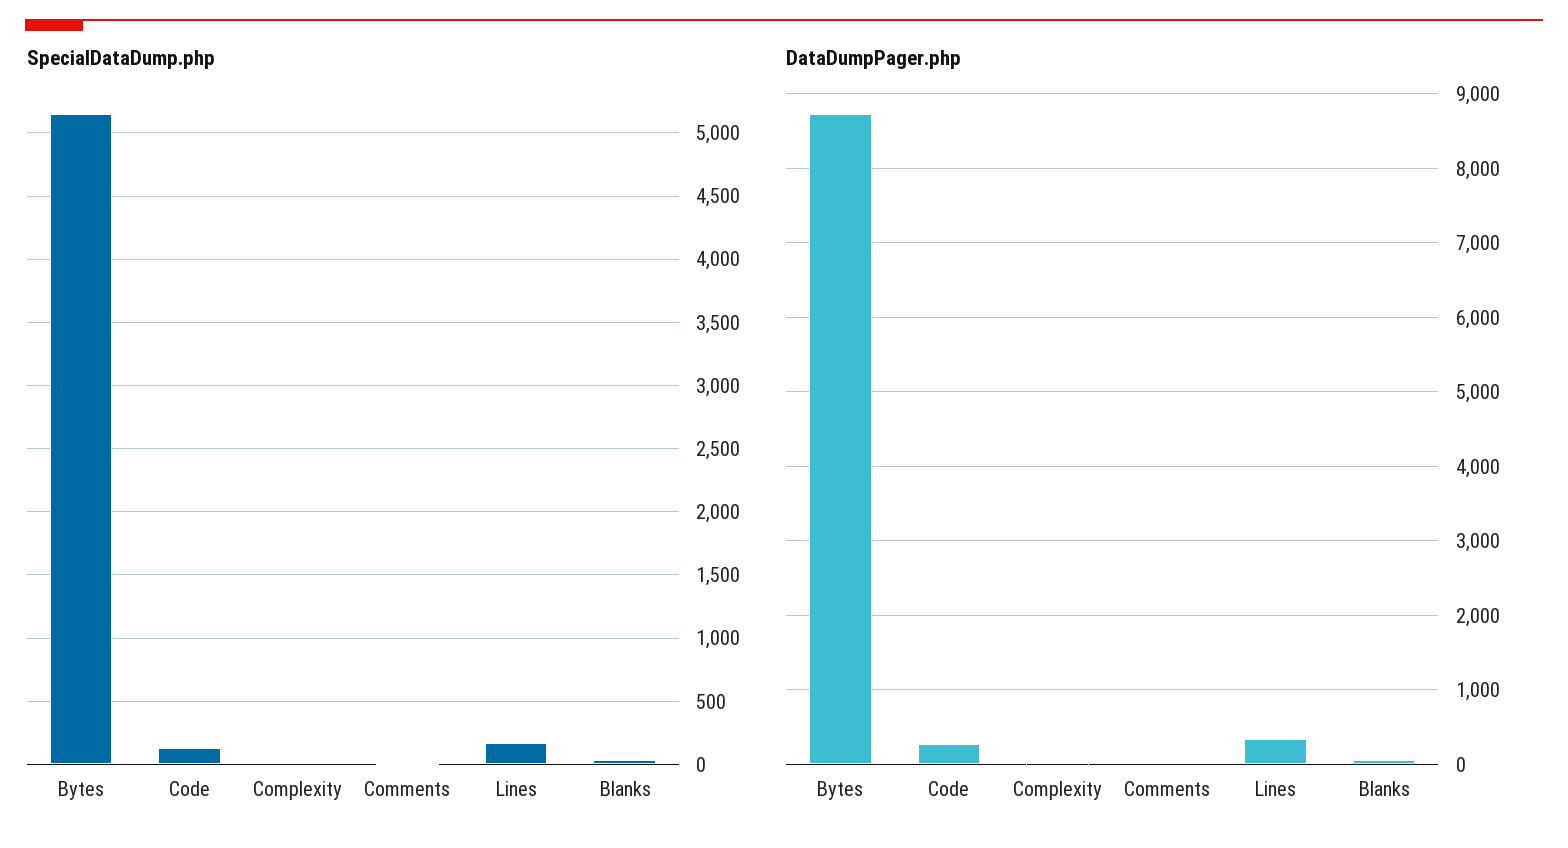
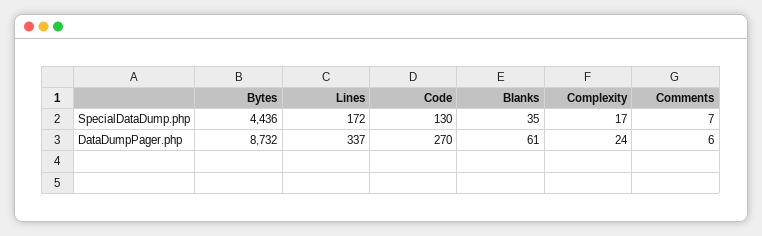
SpecialDataDump.php, Bytes: 5150 -> 4436

